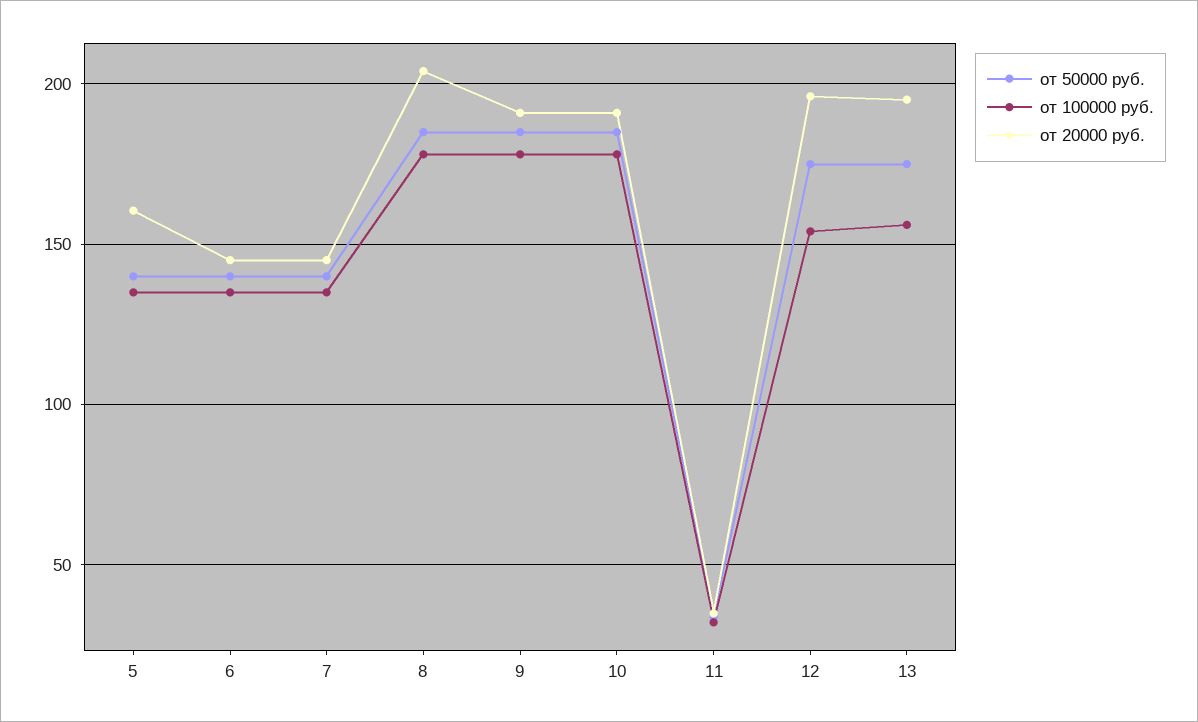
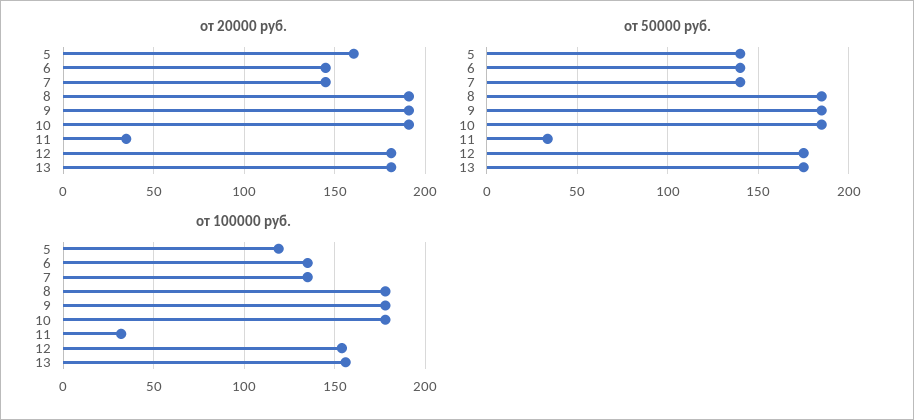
от 100000 руб., 5: 135 -> 120
от 20000 руб., 8: 205 -> 190
от 20000 руб., 12: 195 -> 180
от 20000 руб., 13: 195 -> 180

